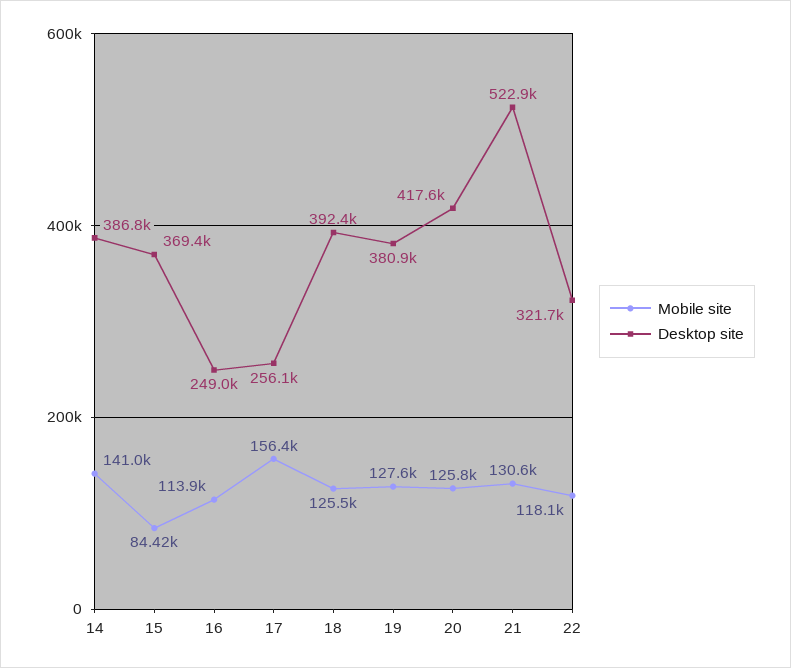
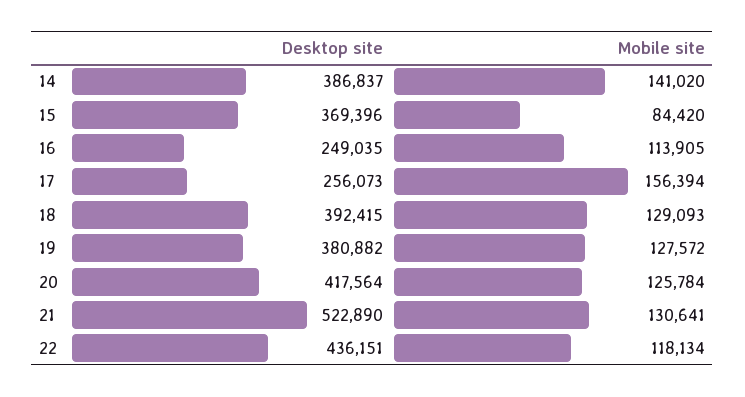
Mobile site, 18: 125500 -> 129093
Desktop site, 22: 321700 -> 436151

